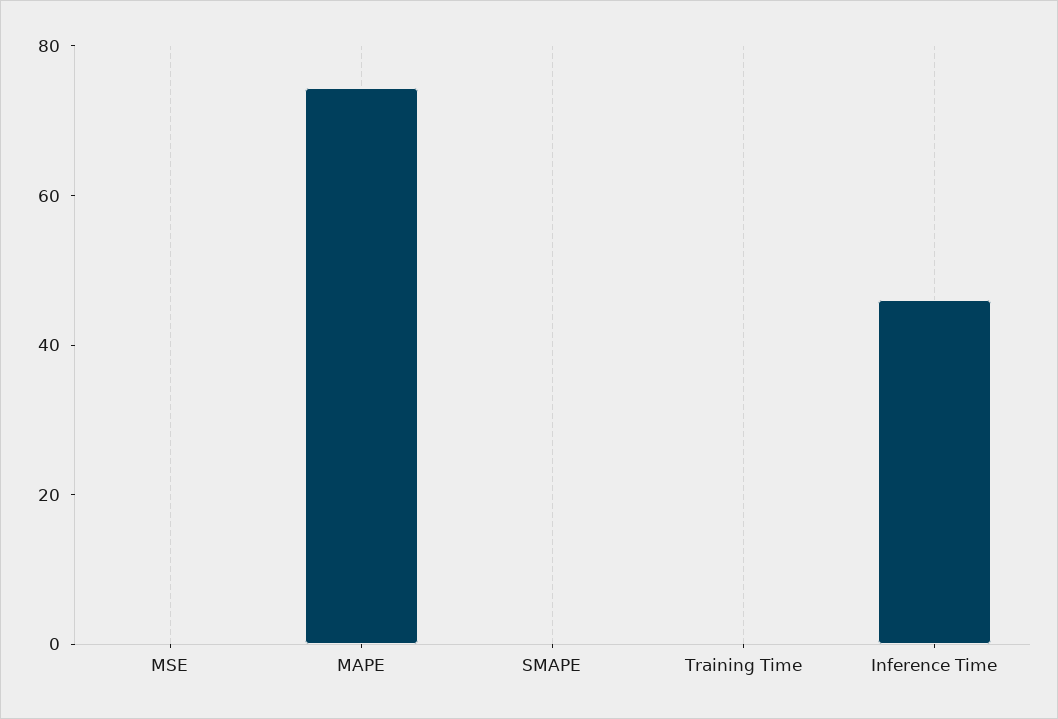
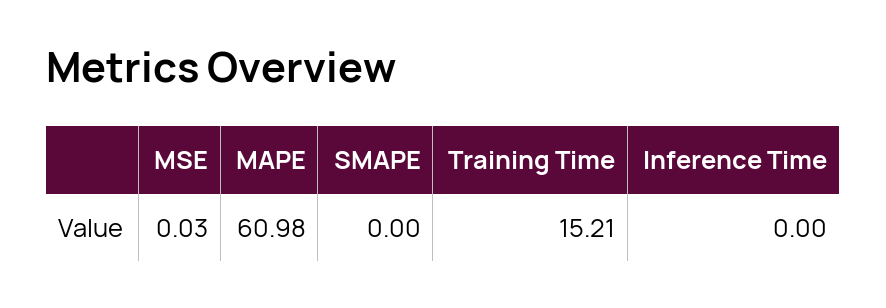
MAPE: 75 -> 60.98
Training Time: 0 -> 15.21
Inference Time: 45 -> 0

